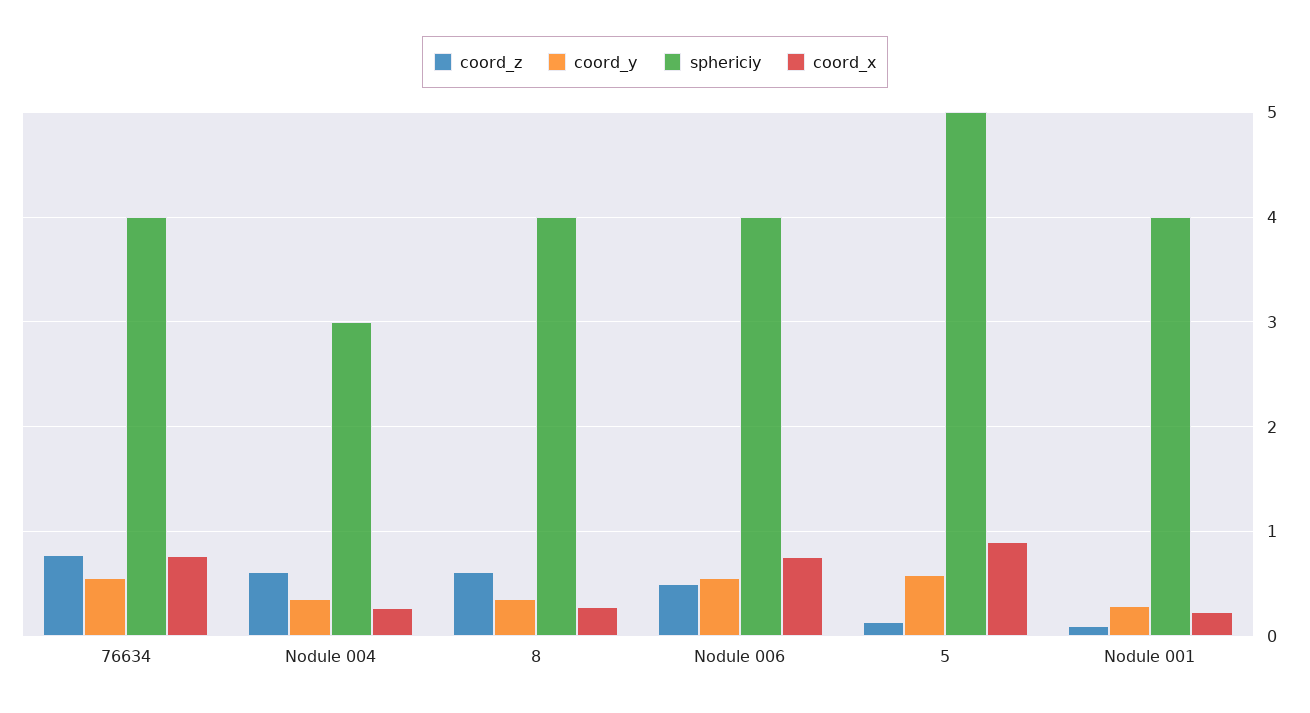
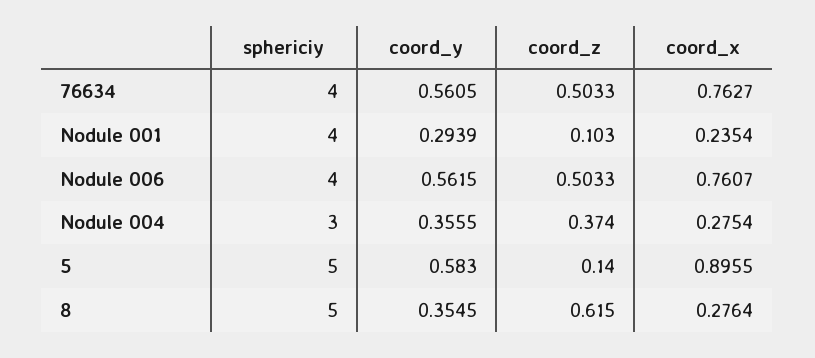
coord_z, 76634: 0.8 -> 0.5033
coord_z, Nodule 004: 0.6 -> 0.374
sphericiy, 8: 4 -> 5

